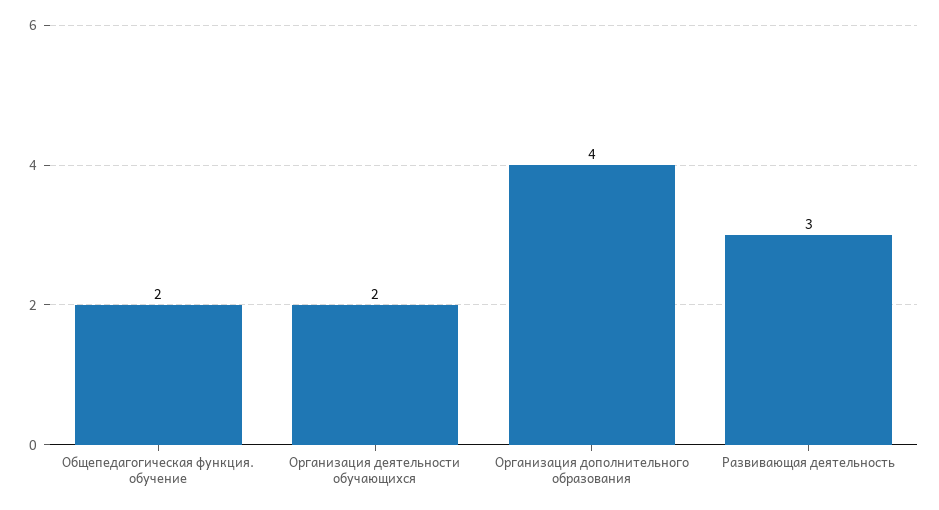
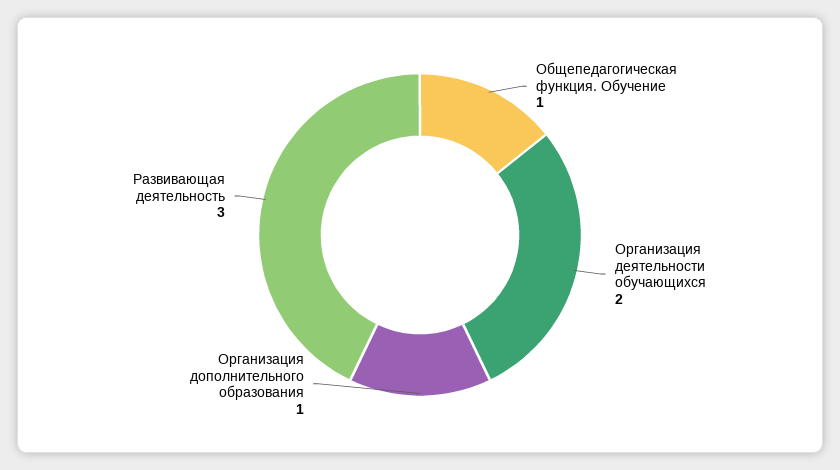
Общепедагогическая функция. обучение: 2 -> 1
Организация дополнительного образования: 4 -> 1

